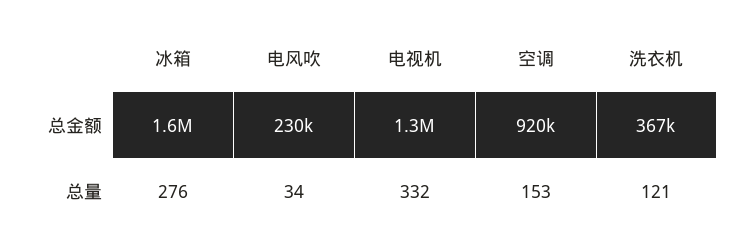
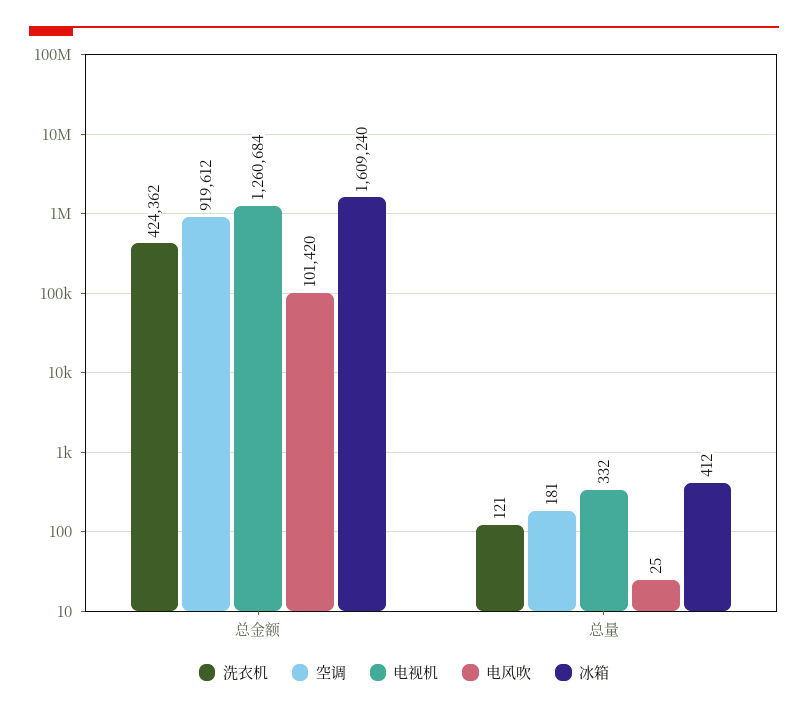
电风吹, 总金额: 230000 -> 101420
洗衣机, 总金额: 367000 -> 424362
冰箱, 总量: 276 -> 412
电风吹, 总量: 34 -> 25
空调, 总量: 153 -> 181

